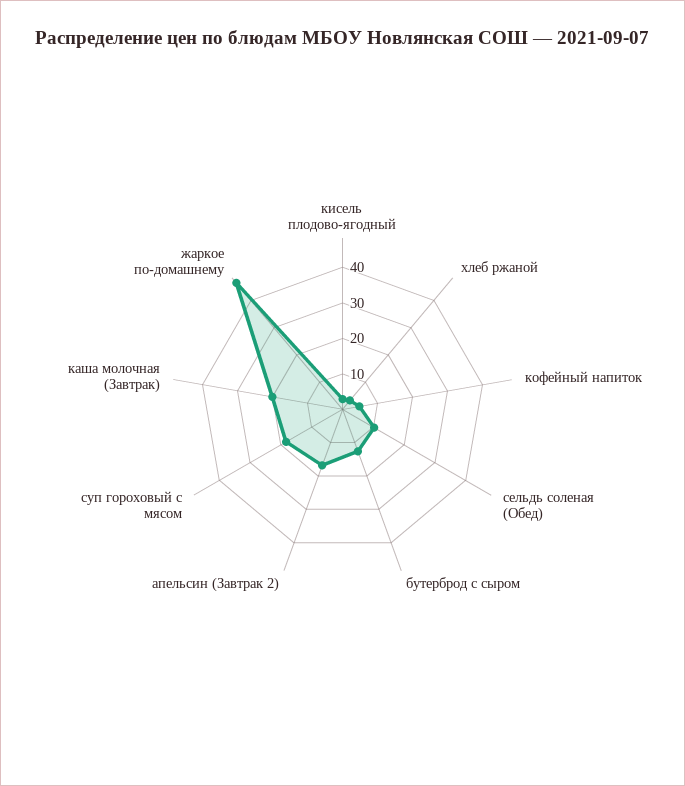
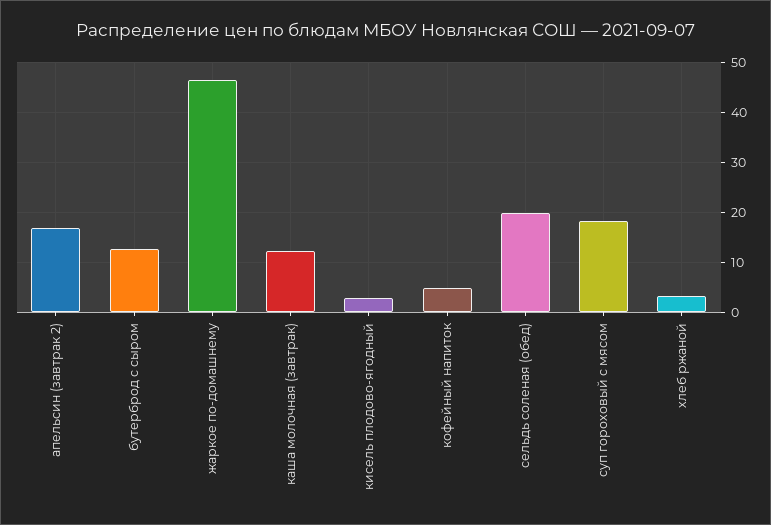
сельдь соленая (Обед): 10 -> 20
каша молочная (Завтрак): 20 -> 12

